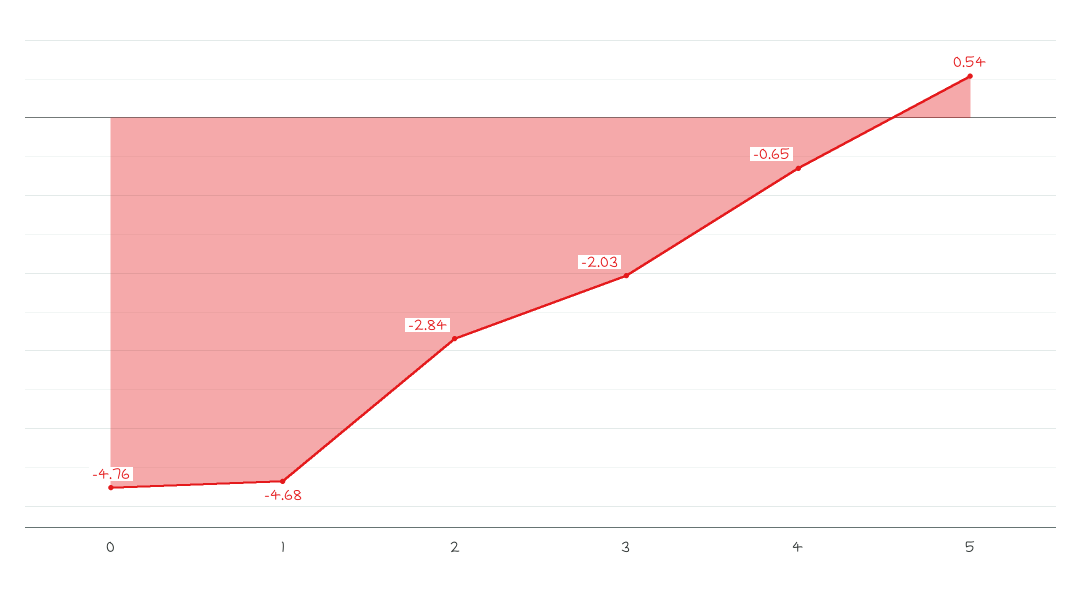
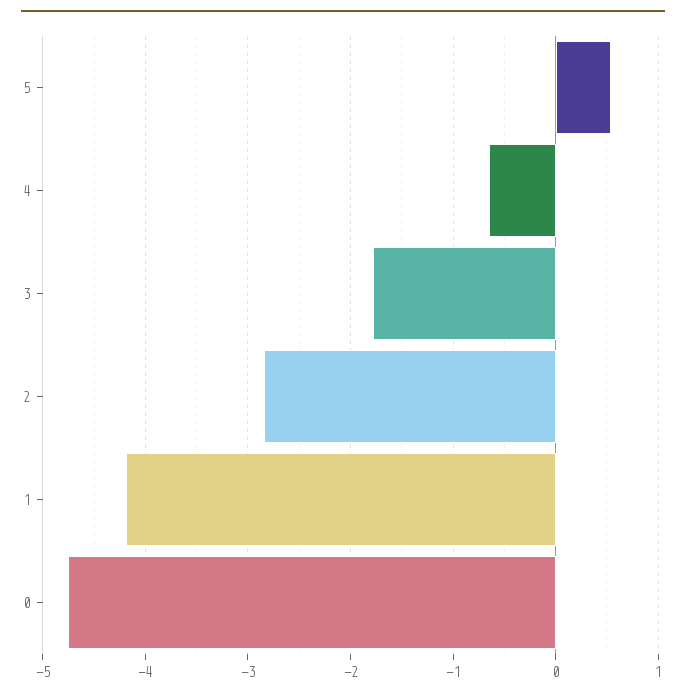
1: -4.68 -> -4.2
3: -2.03 -> -1.8

